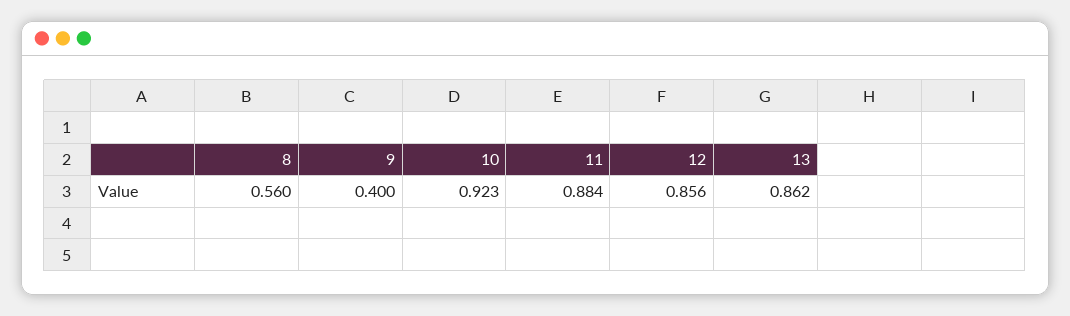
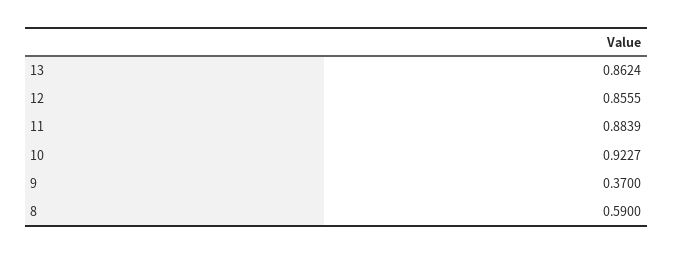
8: 0.56 -> 0.59
9: 0.4 -> 0.37

